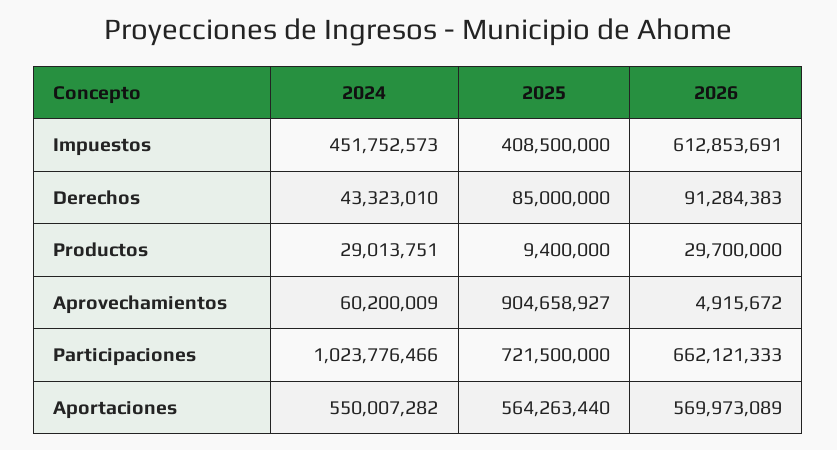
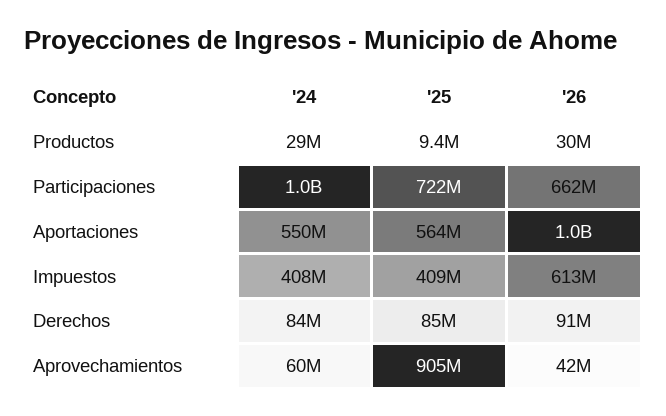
2024, Impuestos: 451752573 -> 408000000
2024, Derechos: 43323010 -> 84000000
2026, Aprovechamientos: 4915672 -> 42000000
2026, Aportaciones: 569973089 -> 1000000000

